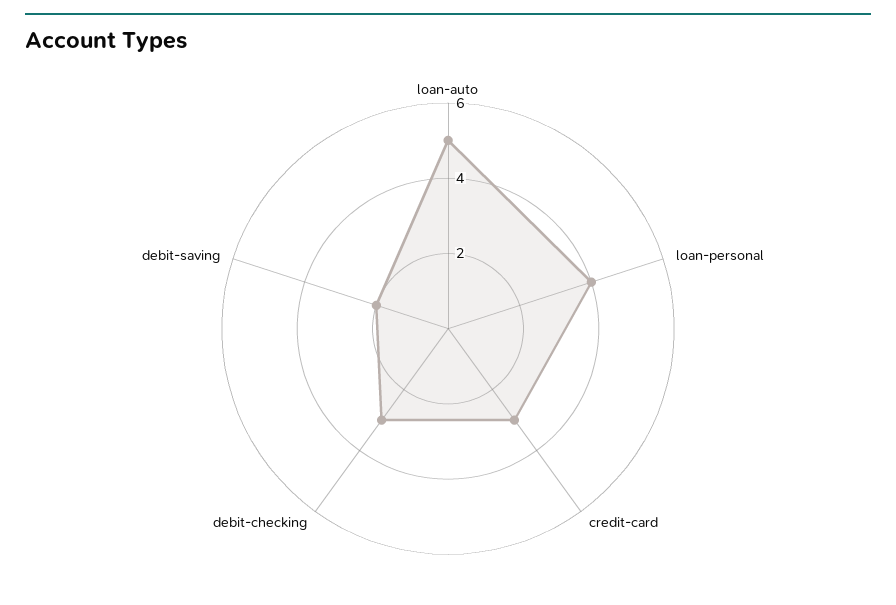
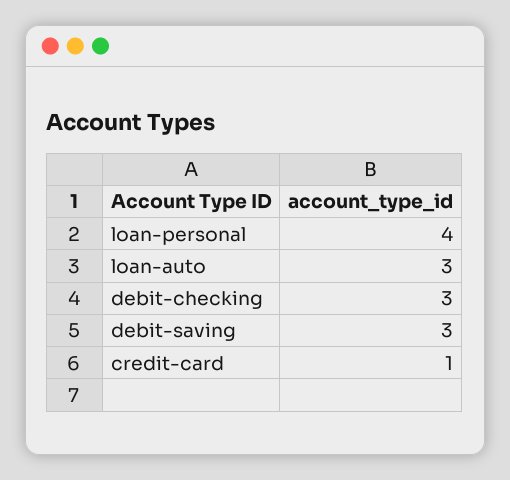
loan-auto: 5 -> 3
credit-card: 3 -> 1
debit-saving: 2 -> 3

